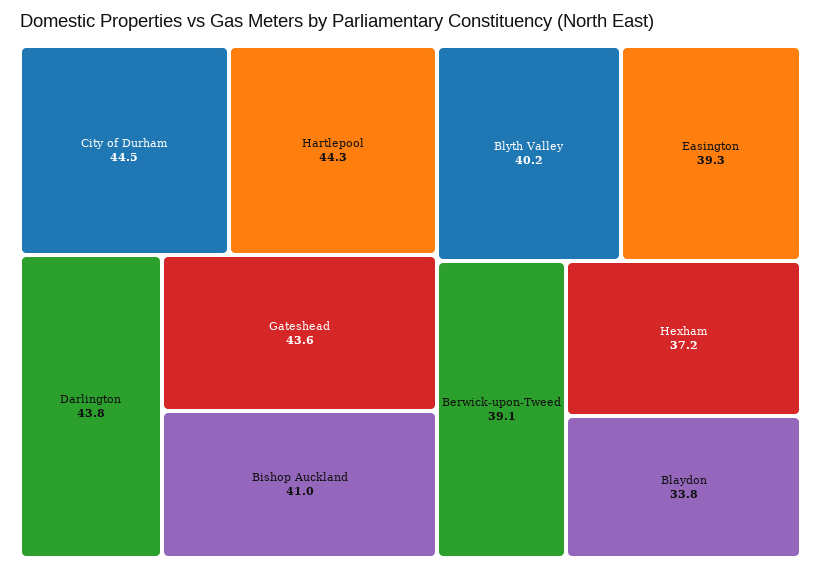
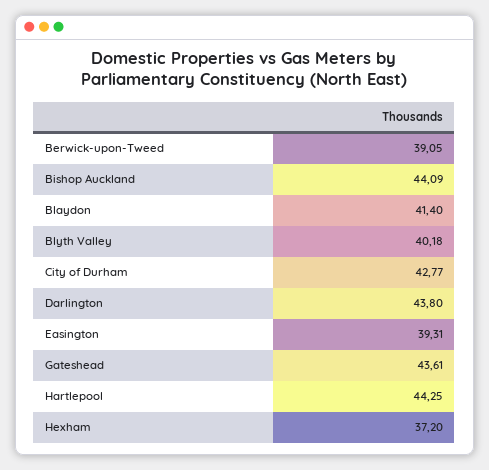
City of Durham: 44.5 -> 42.77
Bishop Auckland: 41 -> 44.09
Blaydon: 33.8 -> 41.4

